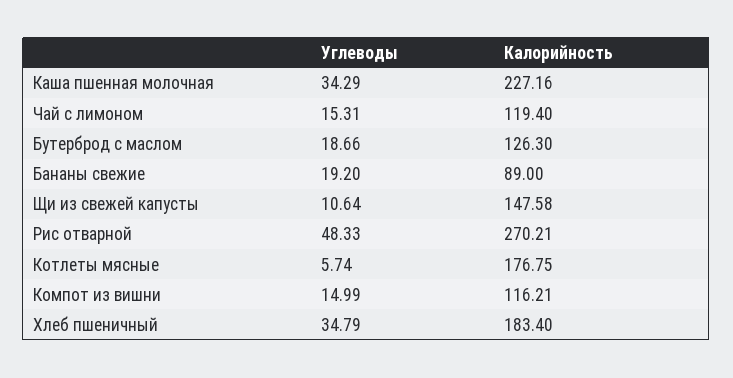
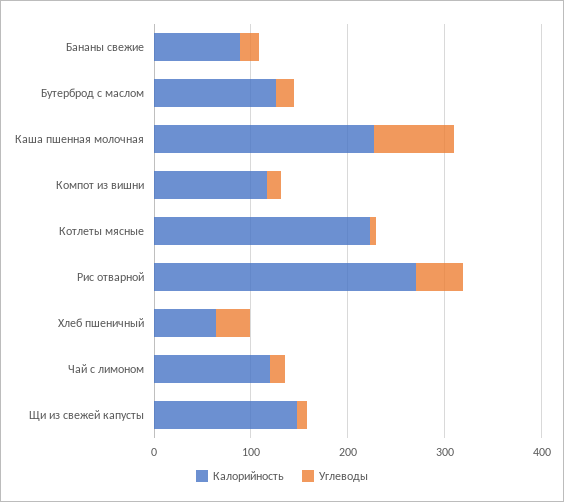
Углеводы, Каша пшенная молочная: 34.29 -> 80
Калорийность, Котлеты мясные: 176.75 -> 220
Калорийность, Хлеб пшеничный: 183.4 -> 60

